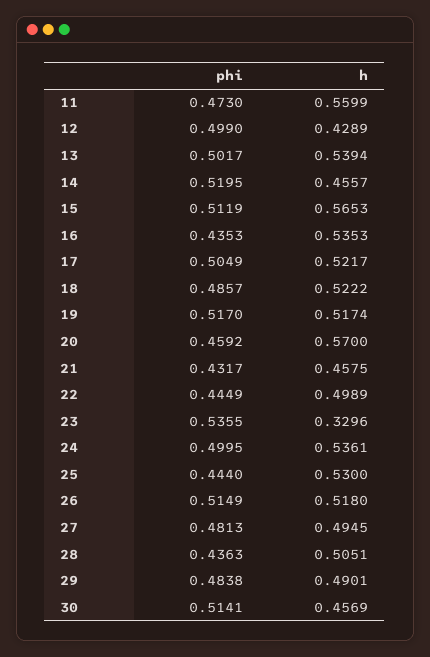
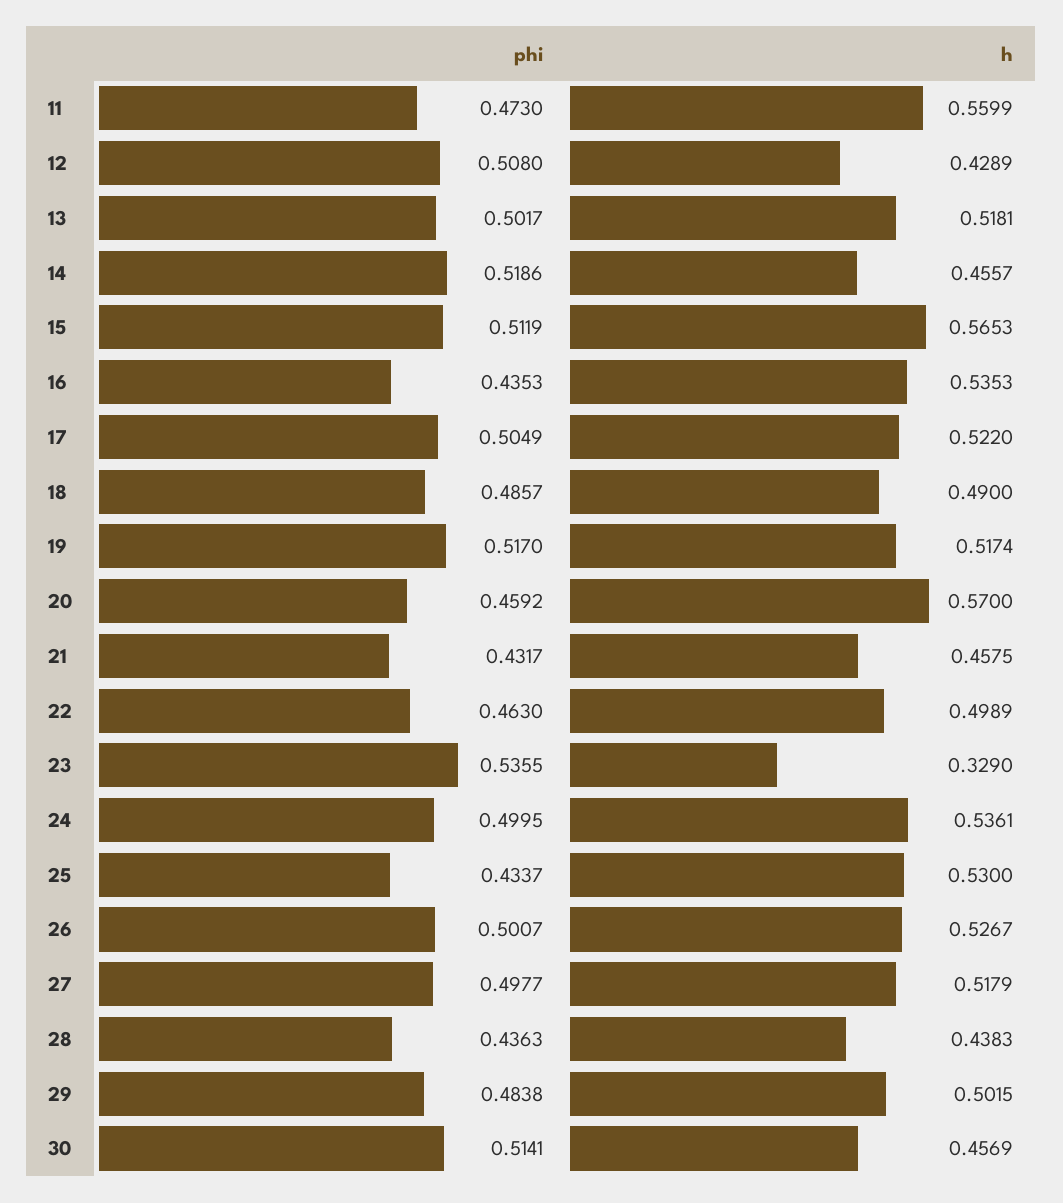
phi, 12: 0.499 -> 0.508
h, 13: 0.5394 -> 0.5181
phi, 14: 0.5195 -> 0.5186
h, 17: 0.5217 -> 0.522
h, 18: 0.5222 -> 0.49
phi, 22: 0.4449 -> 0.463
h, 23: 0.3296 -> 0.329
phi, 25: 0.444 -> 0.4337
phi, 26: 0.5149 -> 0.5007
h, 26: 0.518 -> 0.5267
phi, 27: 0.4813 -> 0.4977
h, 27: 0.4945 -> 0.5179
h, 28: 0.5051 -> 0.4383
h, 29: 0.4901 -> 0.5015

